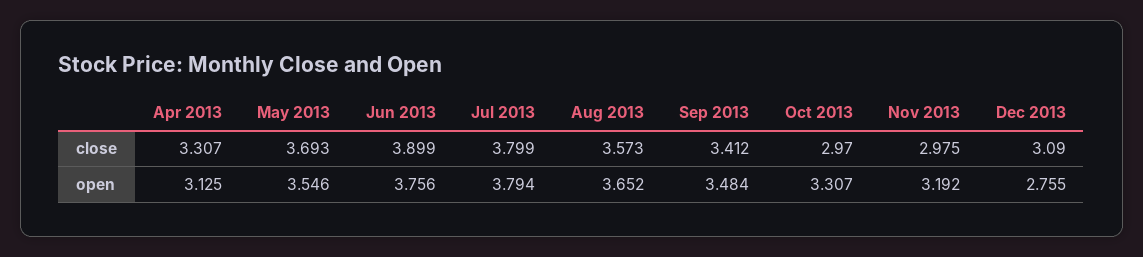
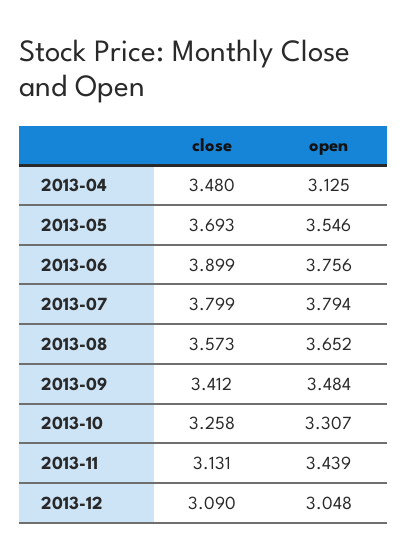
Apr 2013, close: 3.307 -> 3.48
Oct 2013, close: 2.97 -> 3.258
Nov 2013, close: 2.975 -> 3.131
Nov 2013, open: 3.192 -> 3.439
Dec 2013, open: 2.755 -> 3.048

